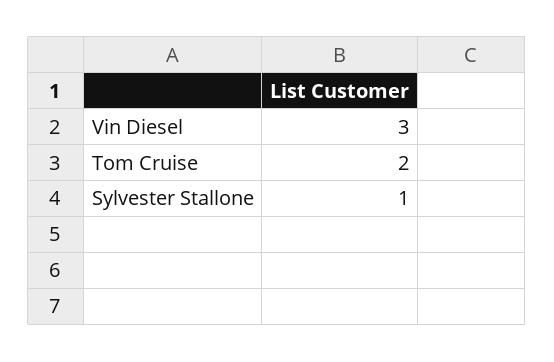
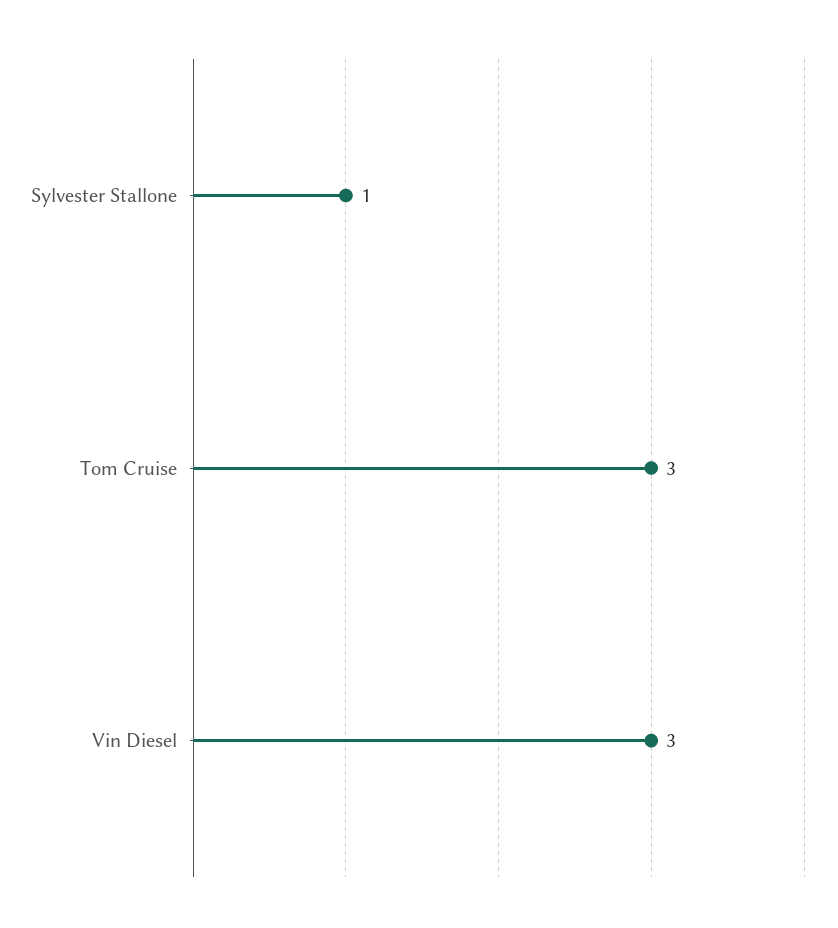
Tom Cruise: 2 -> 3

